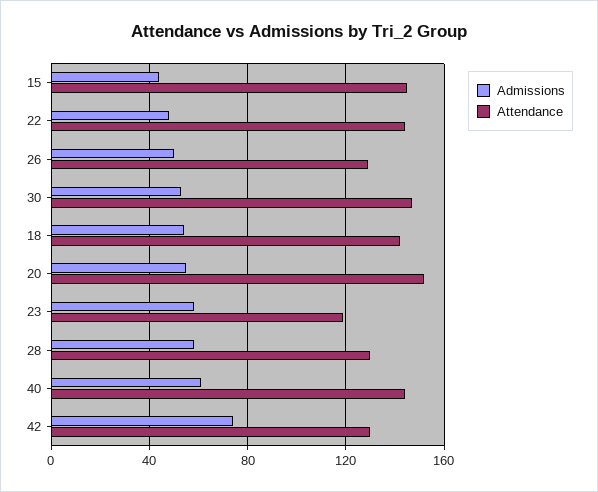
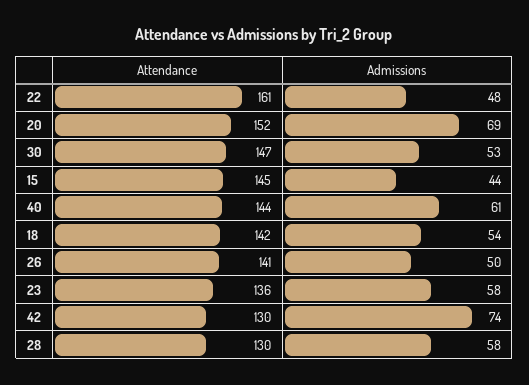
Attendance, 22: 145 -> 161
Attendance, 26: 130 -> 141
Admissions, 20: 55 -> 69
Attendance, 23: 120 -> 136

